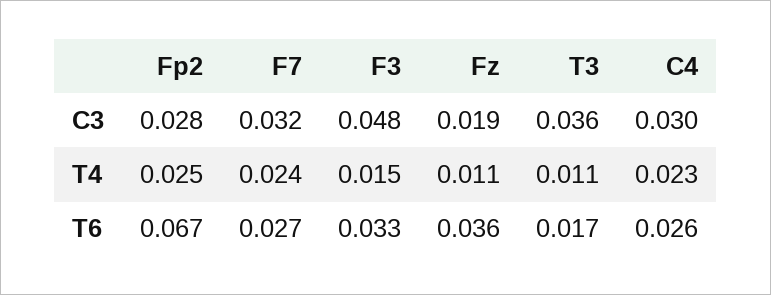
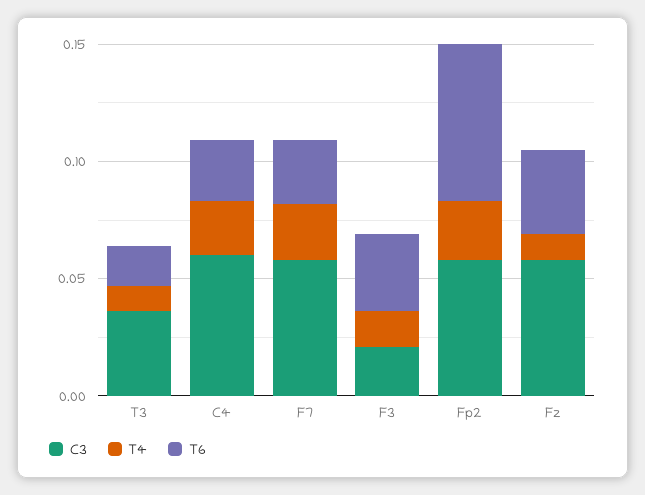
C3, Fp2: 0.028 -> 0.06
C3, F7: 0.032 -> 0.06
C3, F3: 0.048 -> 0.02
C3, Fz: 0.019 -> 0.06
C3, C4: 0.03 -> 0.06

